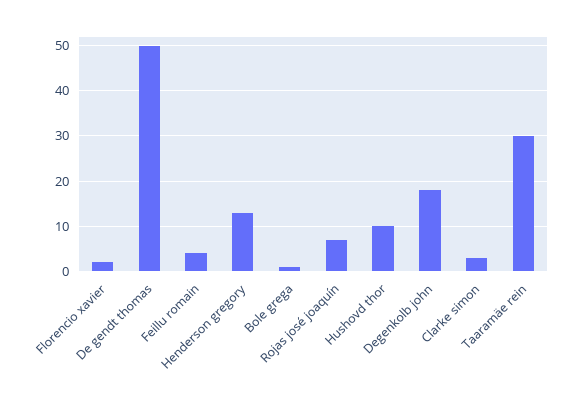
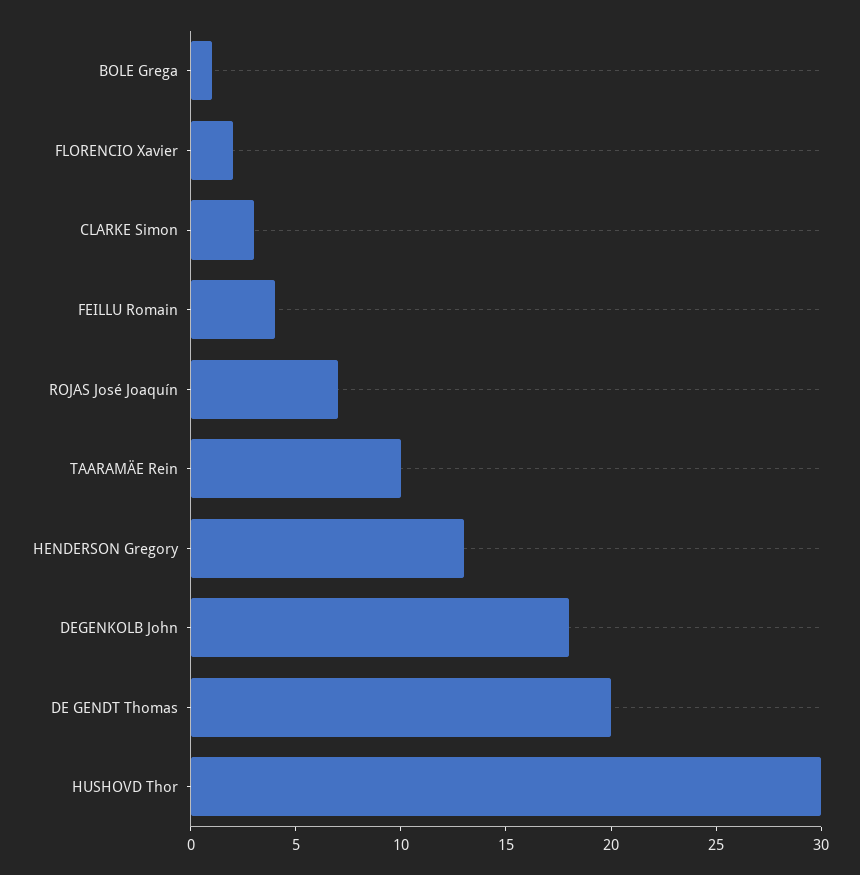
De gendt thomas: 50 -> 20
Hushovd thor: 10 -> 30
Taaramäe rein: 30 -> 10

